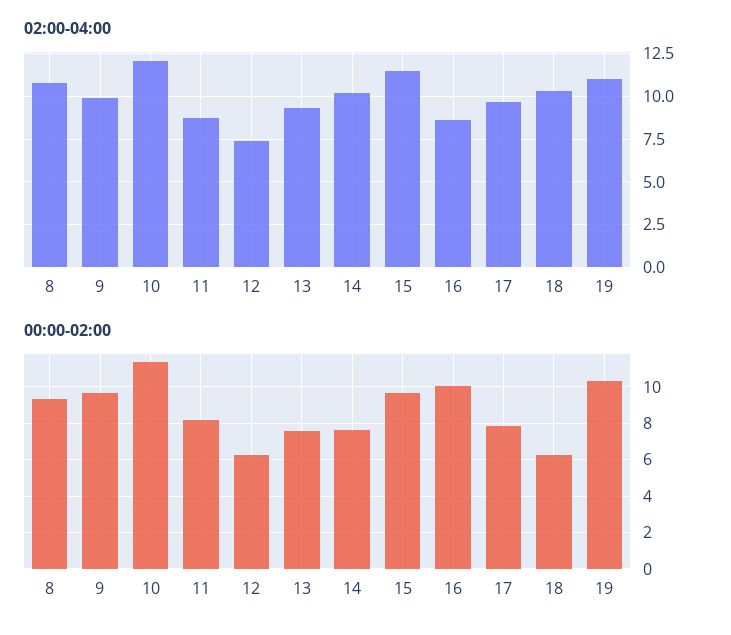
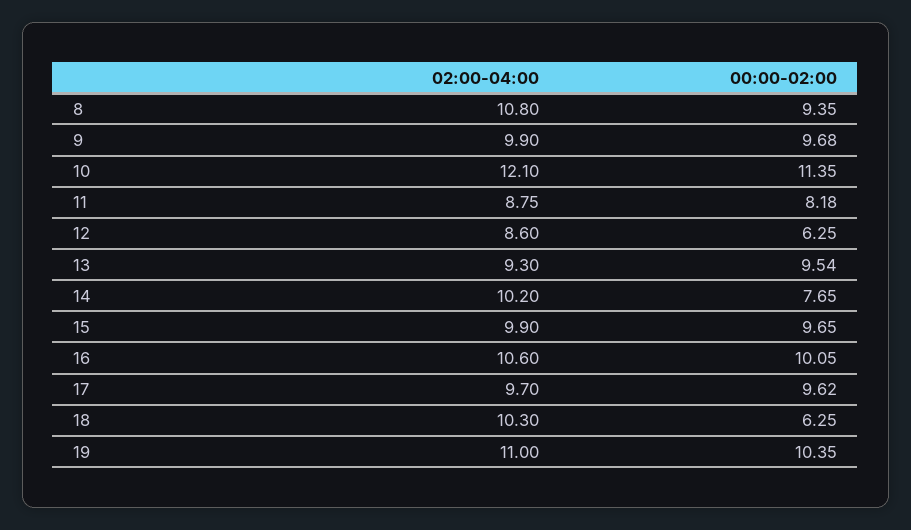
02:00-04:00, 12: 7.5 -> 8.6
02:00-04:00, 15: 11.5 -> 9.9
02:00-04:00, 16: 8.5 -> 10.6
00:00-02:00, 13: 7.5 -> 9.54
00:00-02:00, 17: 8 -> 9.62

